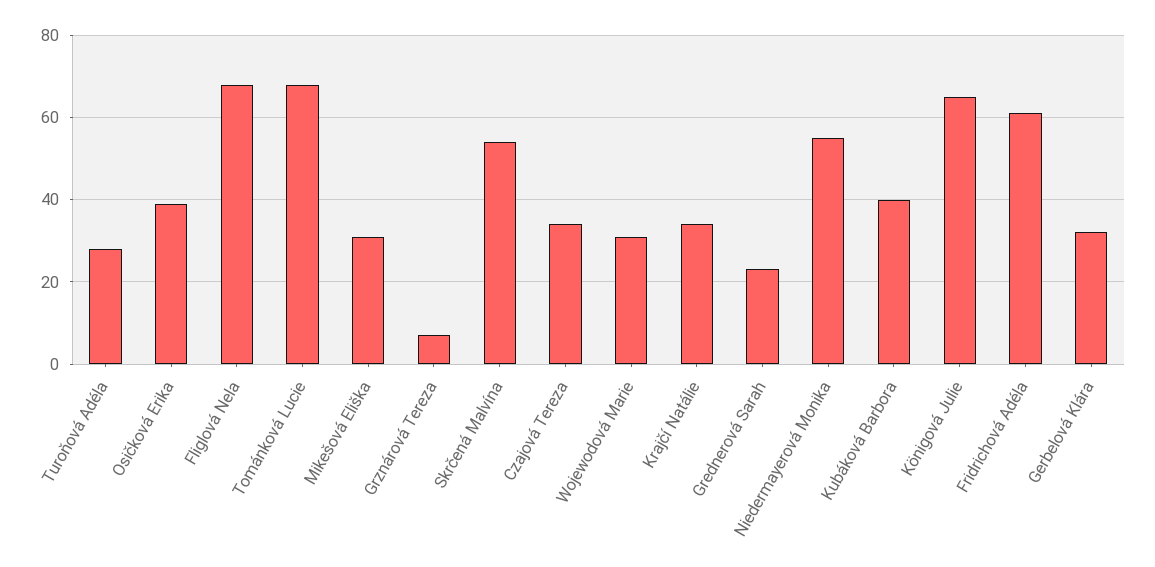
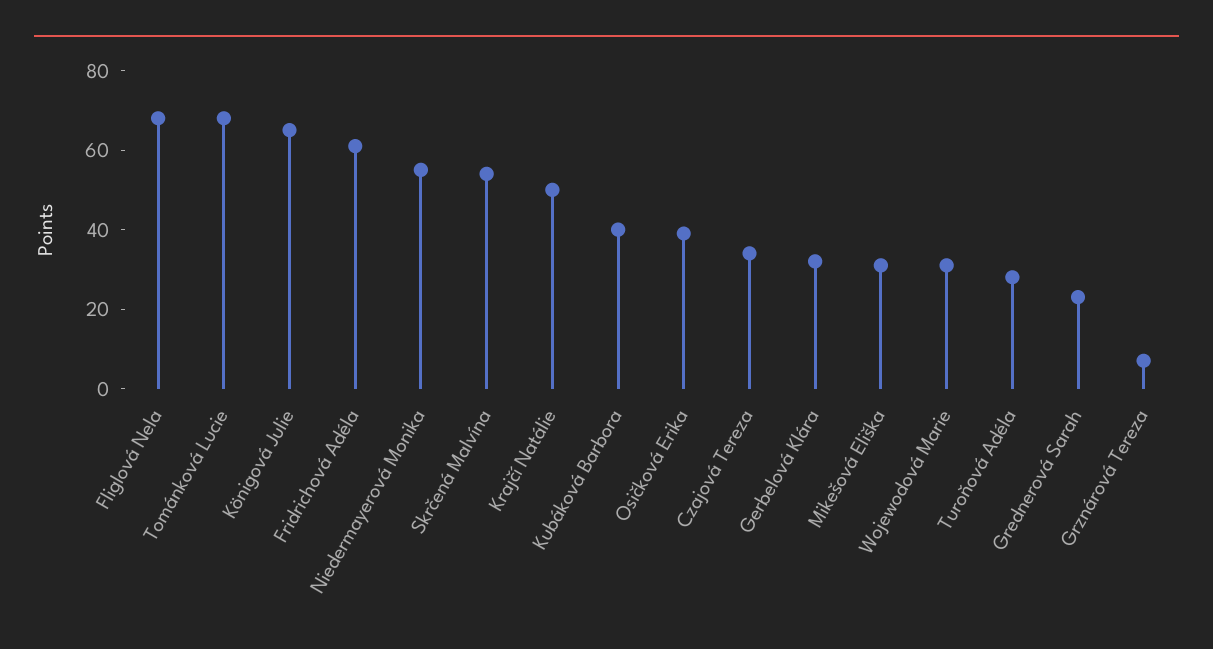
Krajčí Natálie: 35 -> 50

